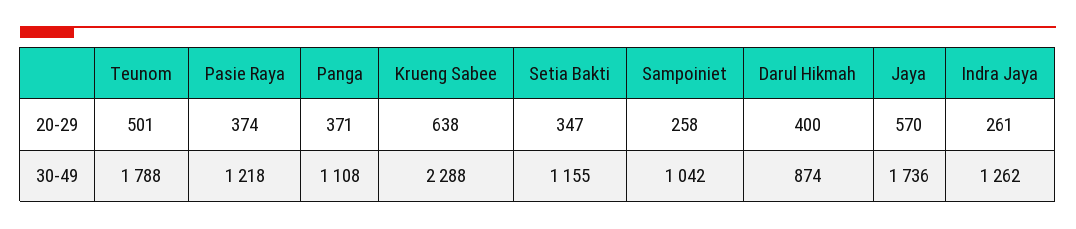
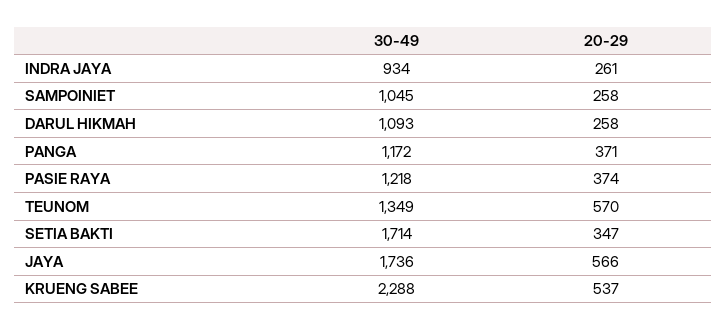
Teunom, 20-29: 501 -> 570
Krueng Sabee, 20-29: 638 -> 537
Darul Hikmah, 20-29: 400 -> 258
Jaya, 20-29: 570 -> 566
Teunom, 30-49: 1788 -> 1349
Panga, 30-49: 1108 -> 1172
Setia Bakti, 30-49: 1155 -> 1714
Sampoiniet, 30-49: 1042 -> 1045
Darul Hikmah, 30-49: 874 -> 1093
Indra Jaya, 30-49: 1262 -> 934

